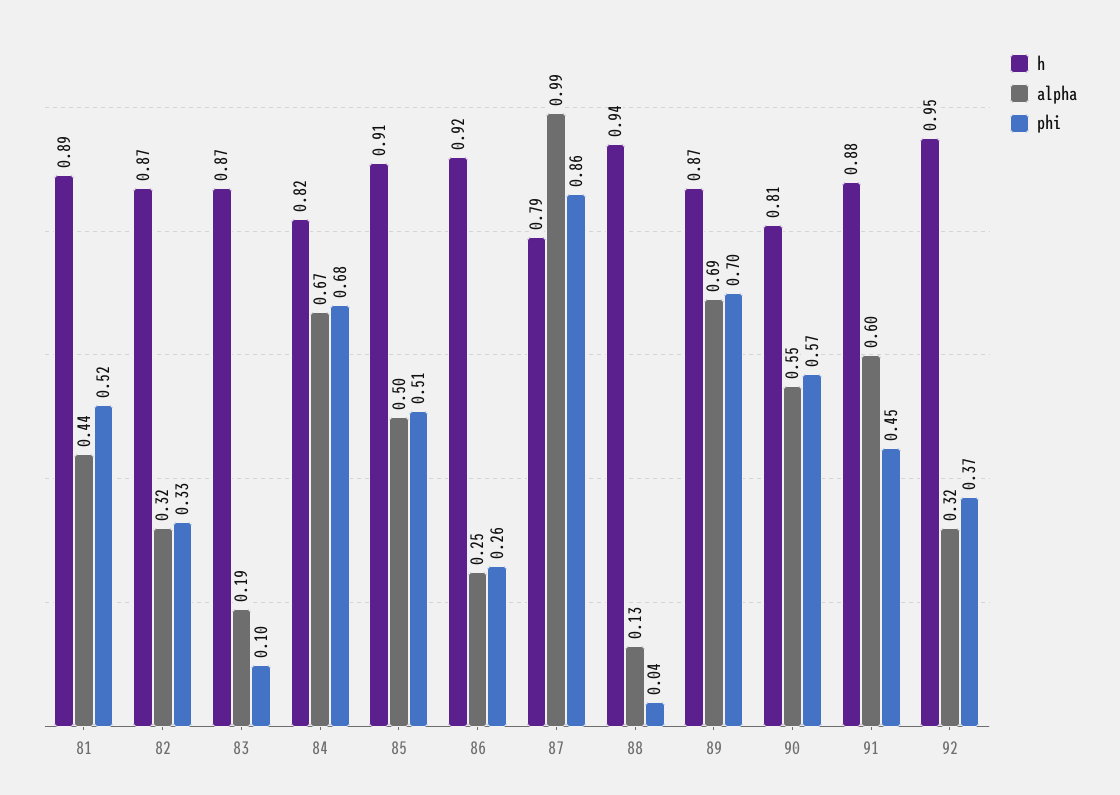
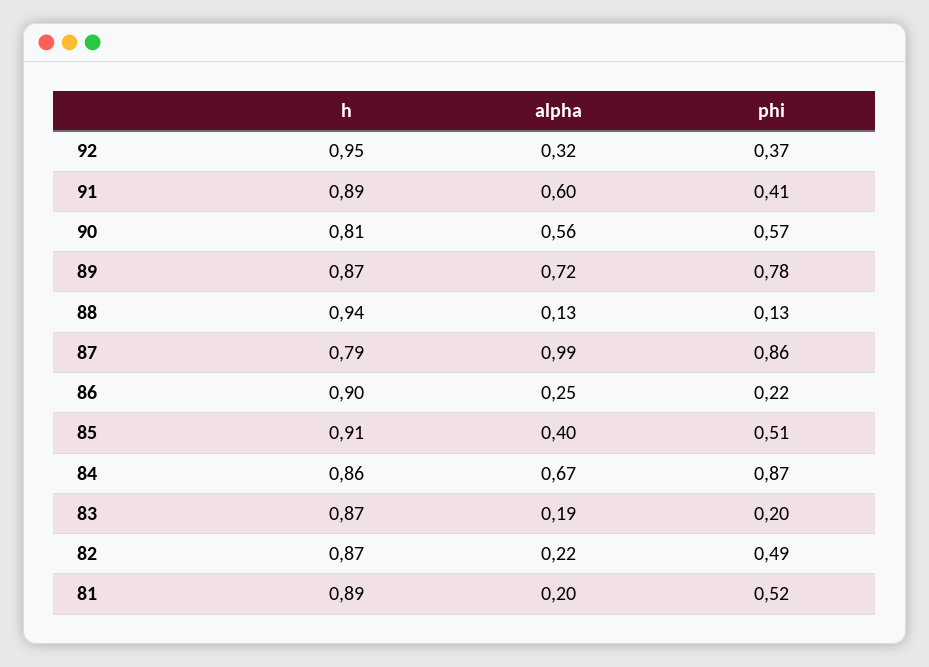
alpha, 81: 0.44 -> 0.2
alpha, 82: 0.32 -> 0.22
phi, 82: 0.33 -> 0.49
phi, 83: 0.1 -> 0.2
h, 84: 0.82 -> 0.86
phi, 84: 0.68 -> 0.87
alpha, 85: 0.5 -> 0.4
h, 86: 0.92 -> 0.9
phi, 86: 0.26 -> 0.22
phi, 88: 0.04 -> 0.13
alpha, 89: 0.69 -> 0.72
phi, 89: 0.7 -> 0.78
alpha, 90: 0.55 -> 0.56
h, 91: 0.88 -> 0.89
phi, 91: 0.45 -> 0.41

